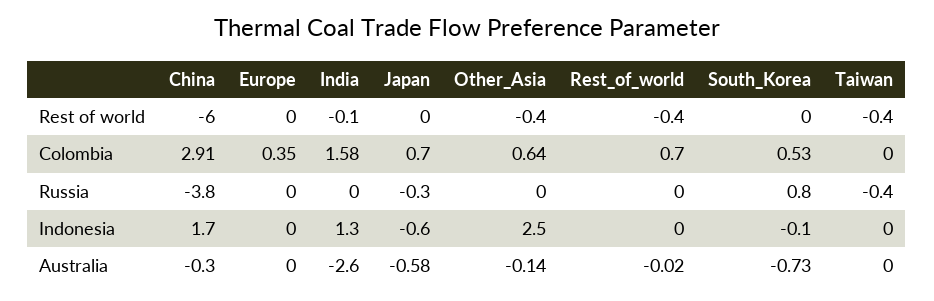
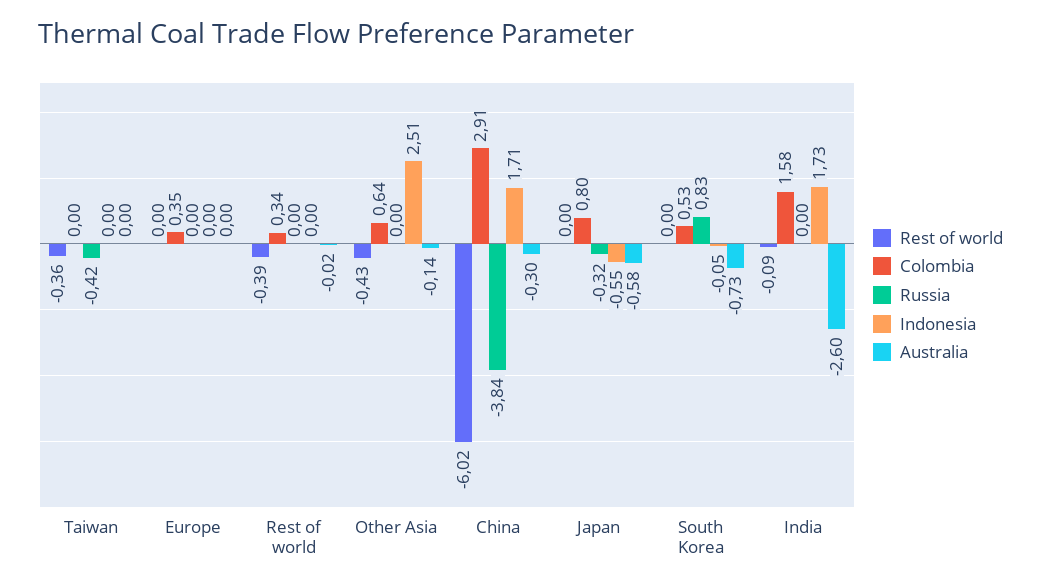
Colombia, Japan: 0.7 -> 0.8
Colombia, Rest_of_world: 0.7 -> 0.34
Indonesia, India: 1.3 -> 1.73

